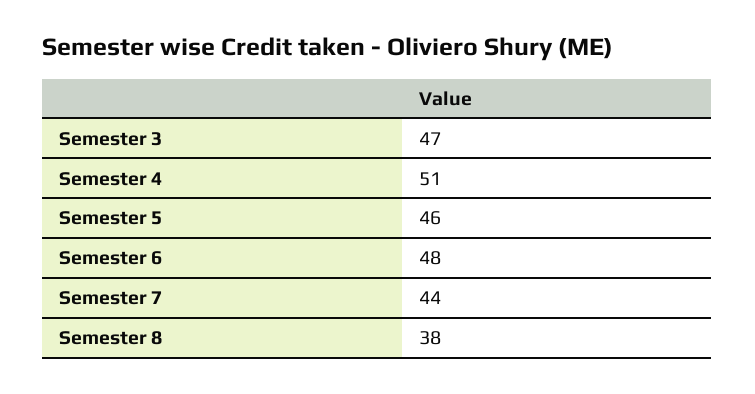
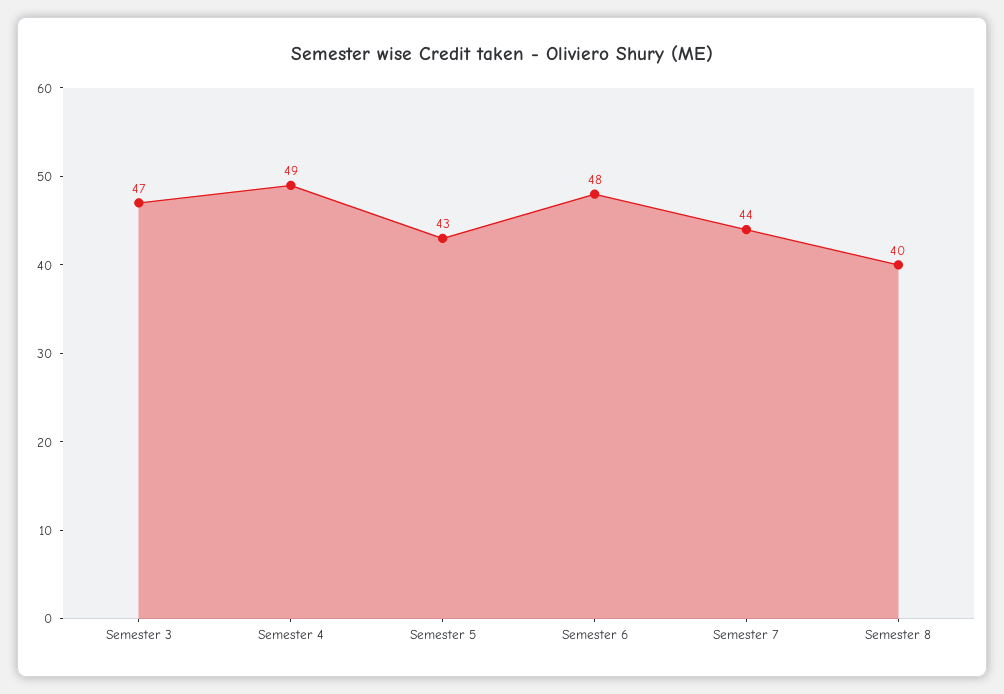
Semester 4: 51 -> 49
Semester 5: 46 -> 43
Semester 8: 38 -> 40

